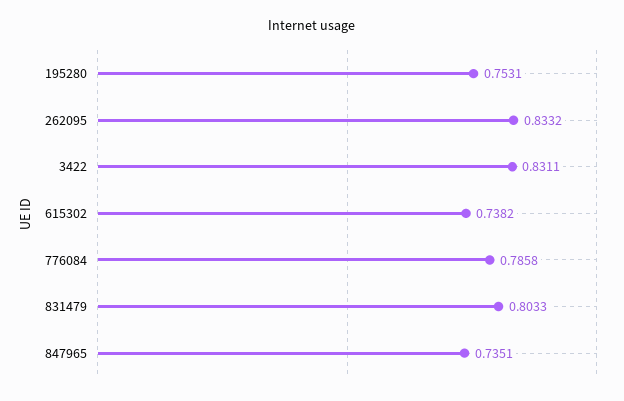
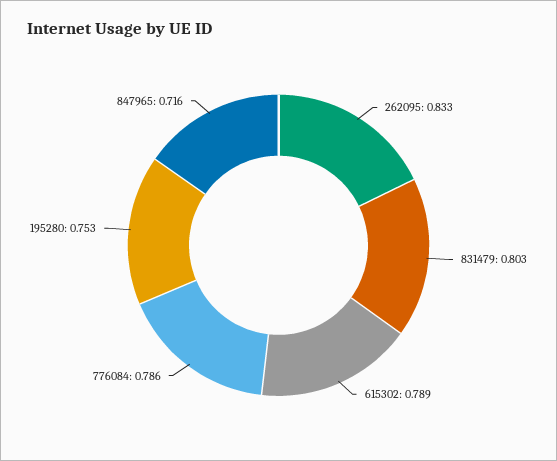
3422: 0.8311 -> none
615302: 0.7382 -> 0.789
847965: 0.7351 -> 0.716

